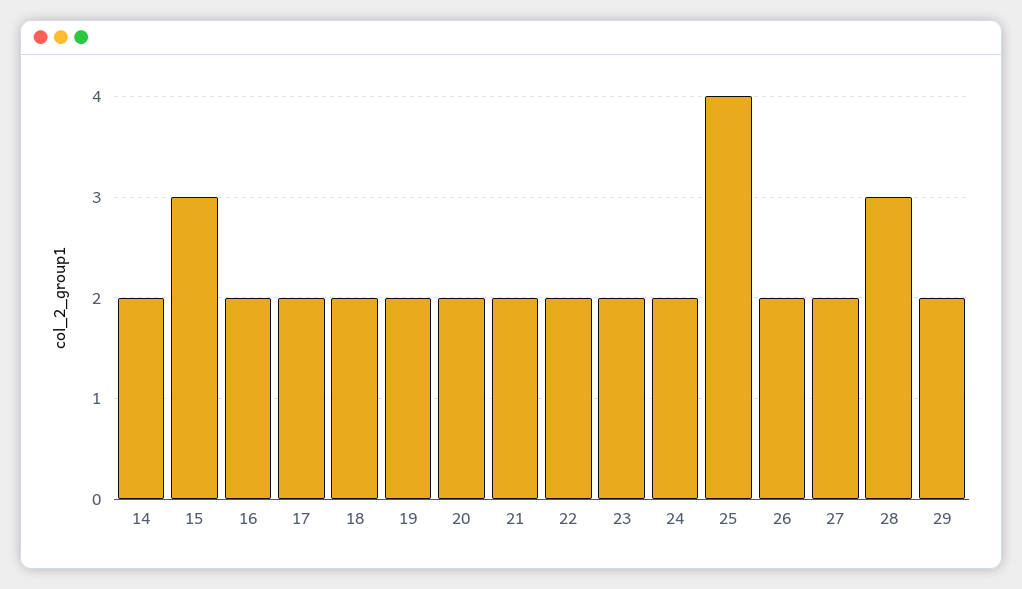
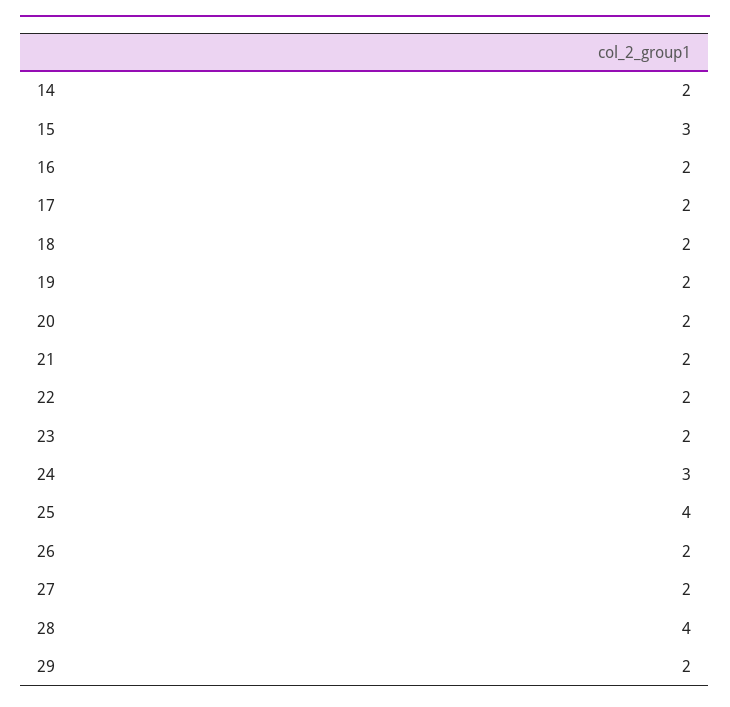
24: 2 -> 3
28: 3 -> 4

